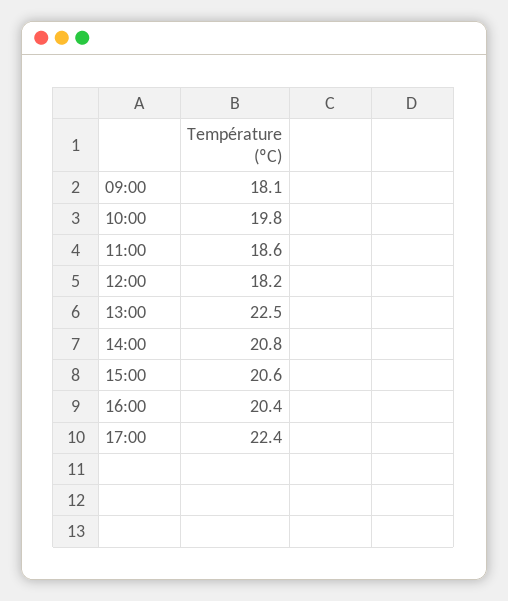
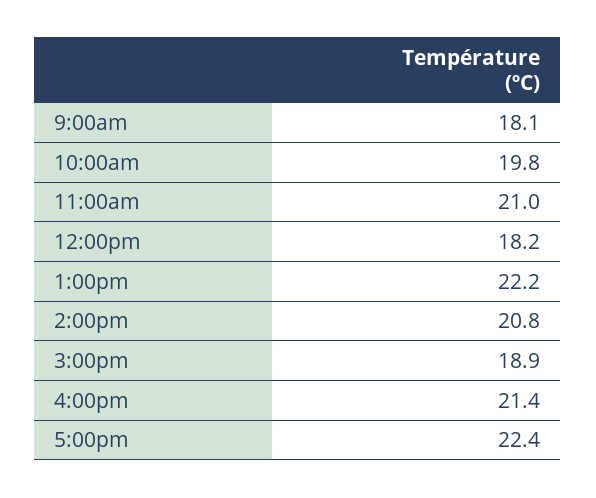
11:00: 18.6 -> 21
13:00: 22.5 -> 22.2
15:00: 20.6 -> 18.9
16:00: 20.4 -> 21.4

